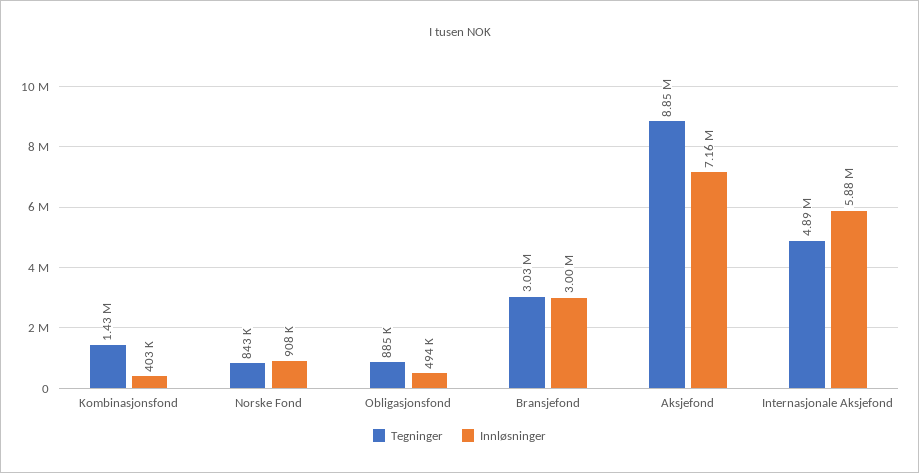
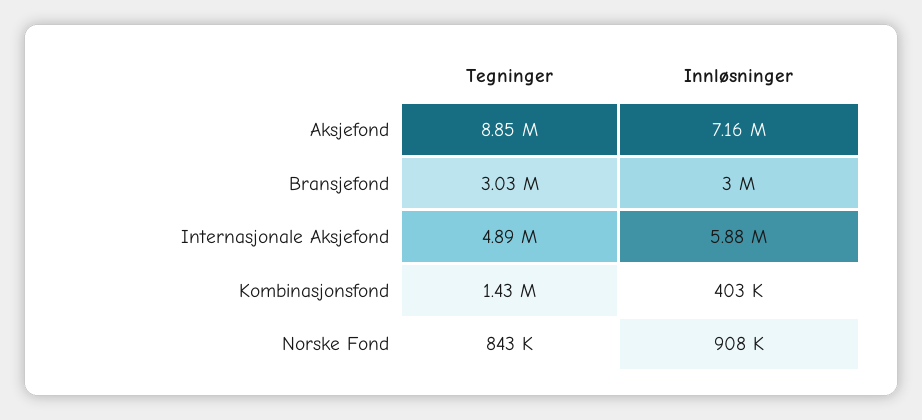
Tegninger, Obligasjonsfond: 885000 -> none
Innløsninger, Obligasjonsfond: 494000 -> none

